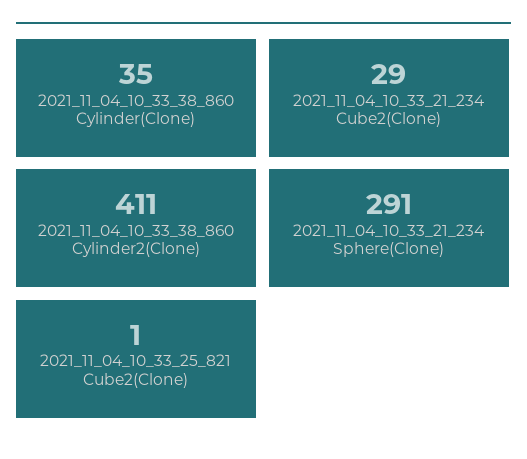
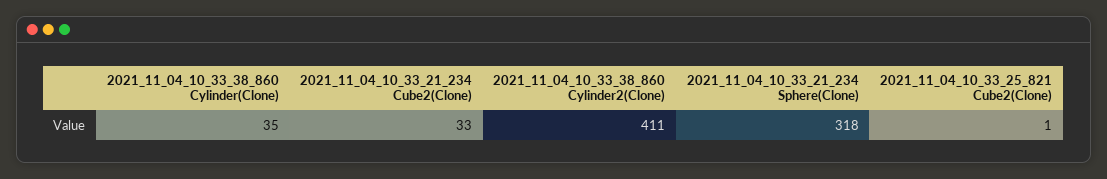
2021_11_04_10_33_21_234 Cube2(Clone): 29 -> 33
2021_11_04_10_33_21_234 Sphere(Clone): 291 -> 318

